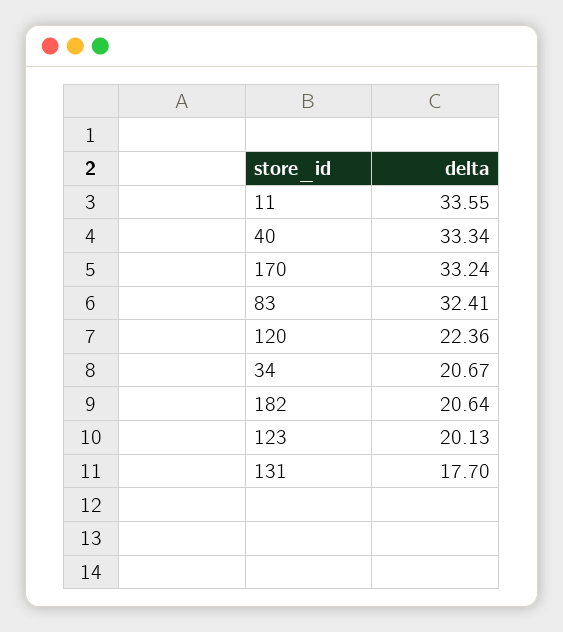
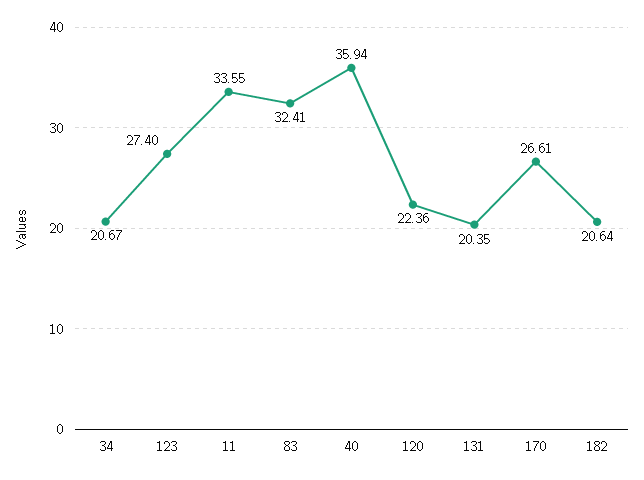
40: 33.34 -> 35.94
170: 33.24 -> 26.61
123: 20.13 -> 27.4
131: 17.7 -> 20.35

